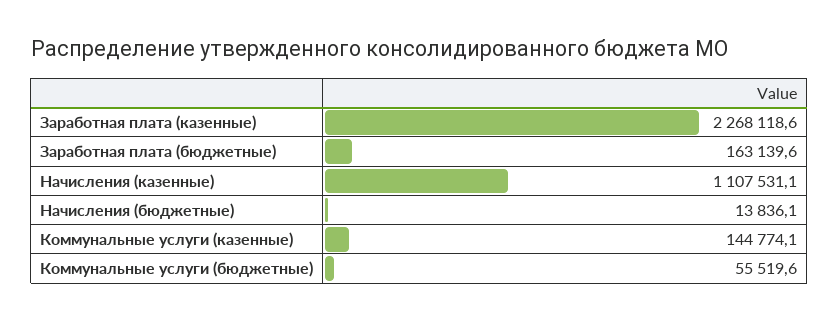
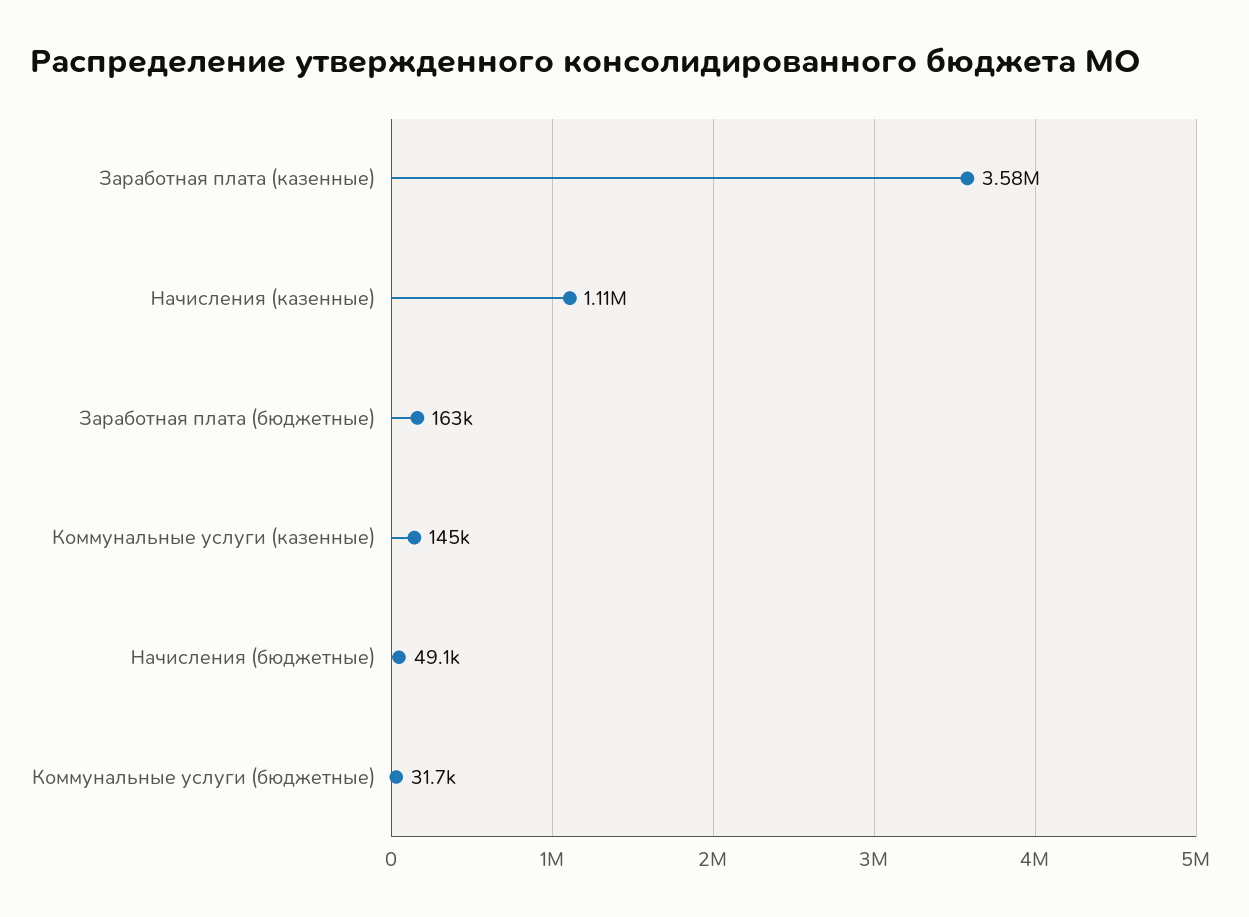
Заработная плата (казенные): 2268118.6 -> 3580000
Начисления (бюджетные): 13836.1 -> 49100
Коммунальные услуги (бюджетные): 55519.6 -> 31700

